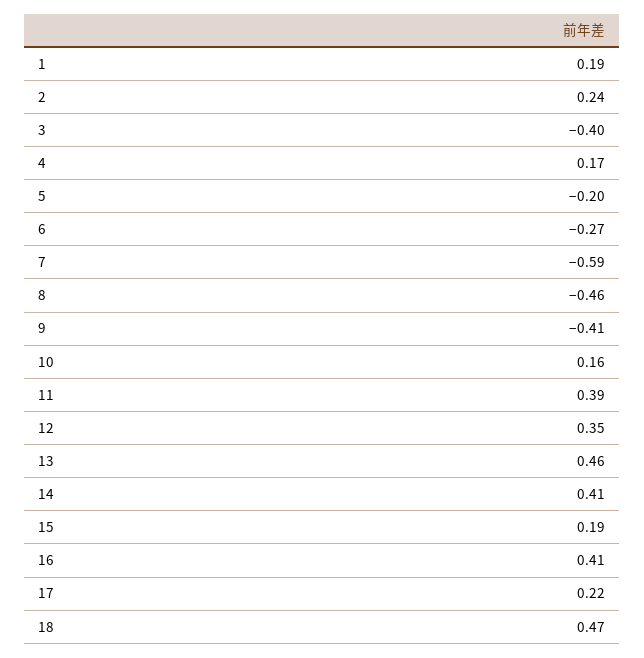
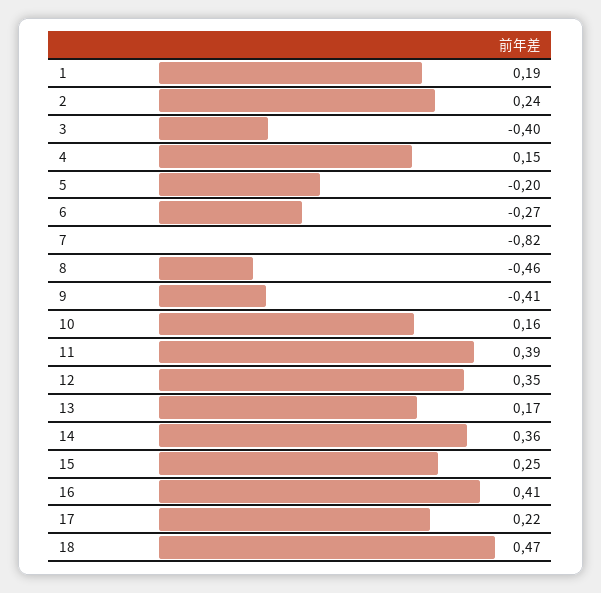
4: 0.17 -> 0.15
7: -0.59 -> -0.82
13: 0.46 -> 0.17
14: 0.41 -> 0.36
15: 0.19 -> 0.25

